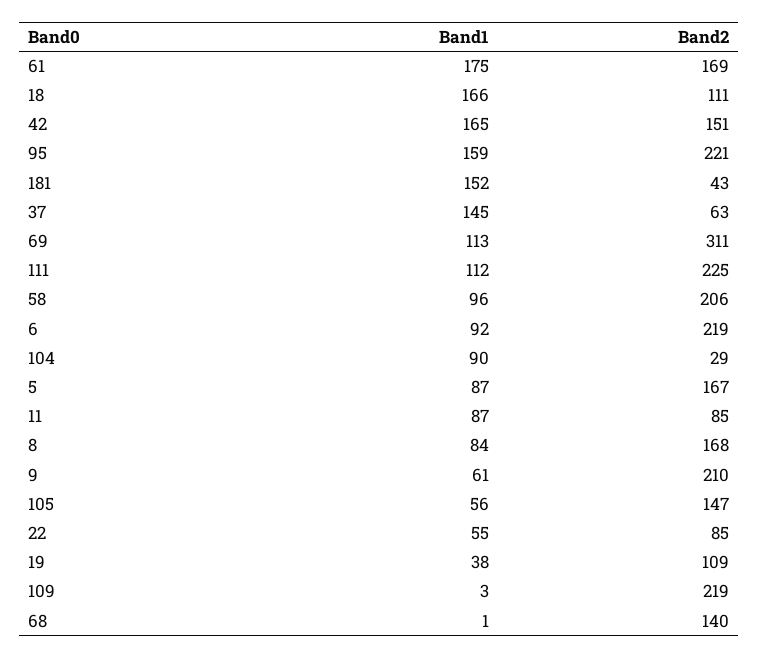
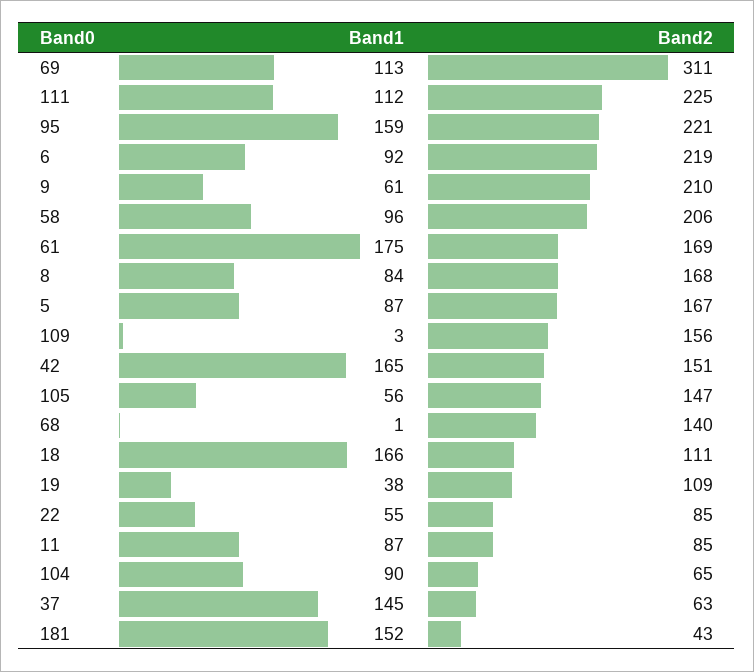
Band2, 104: 29 -> 65
Band2, 109: 219 -> 156

